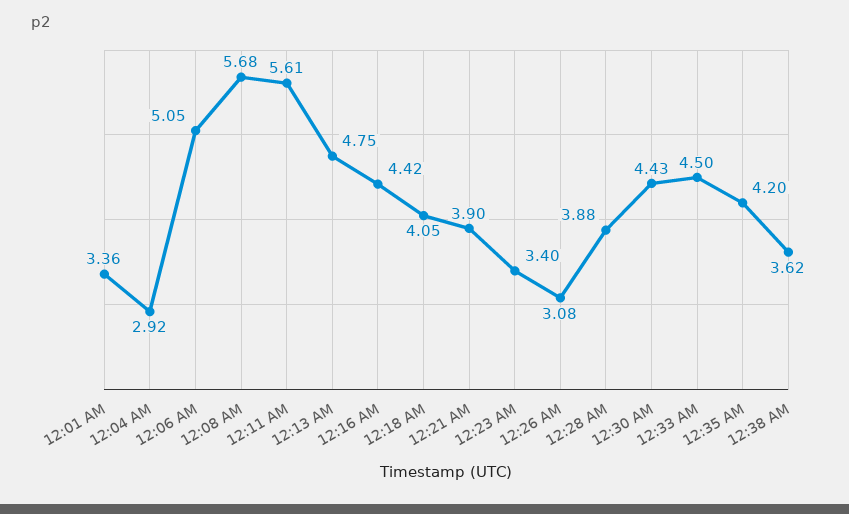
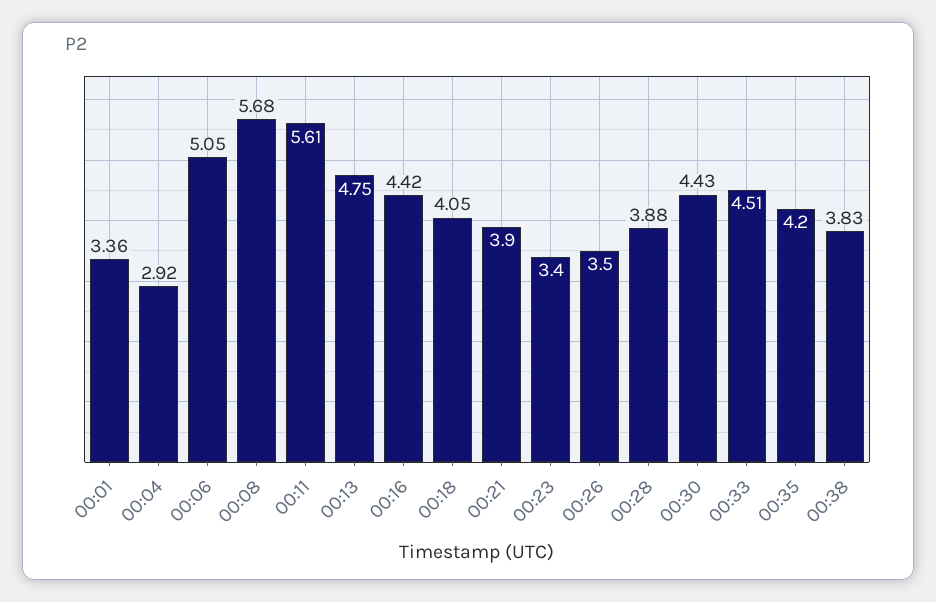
12:26 AM: 3.08 -> 3.5
12:33 AM: 4.5 -> 4.51
12:38 AM: 3.62 -> 3.83

